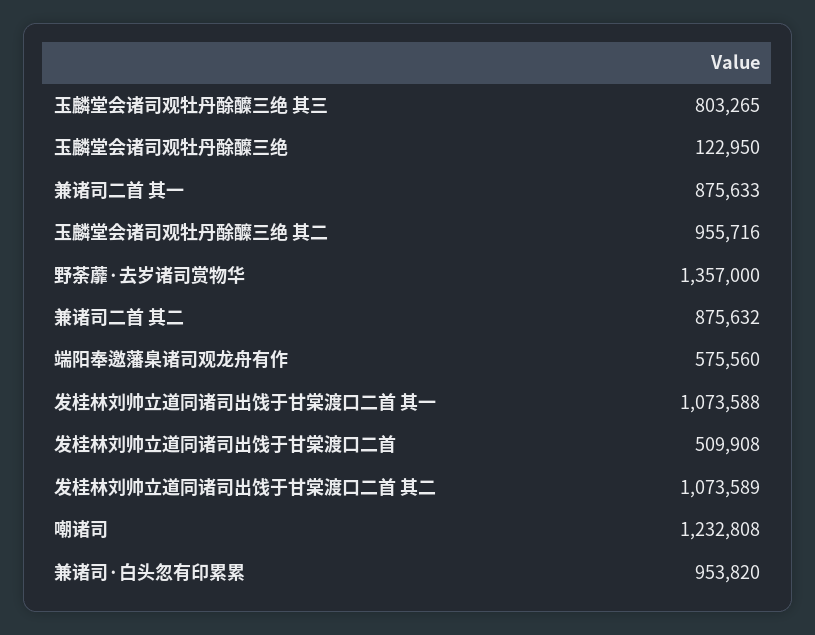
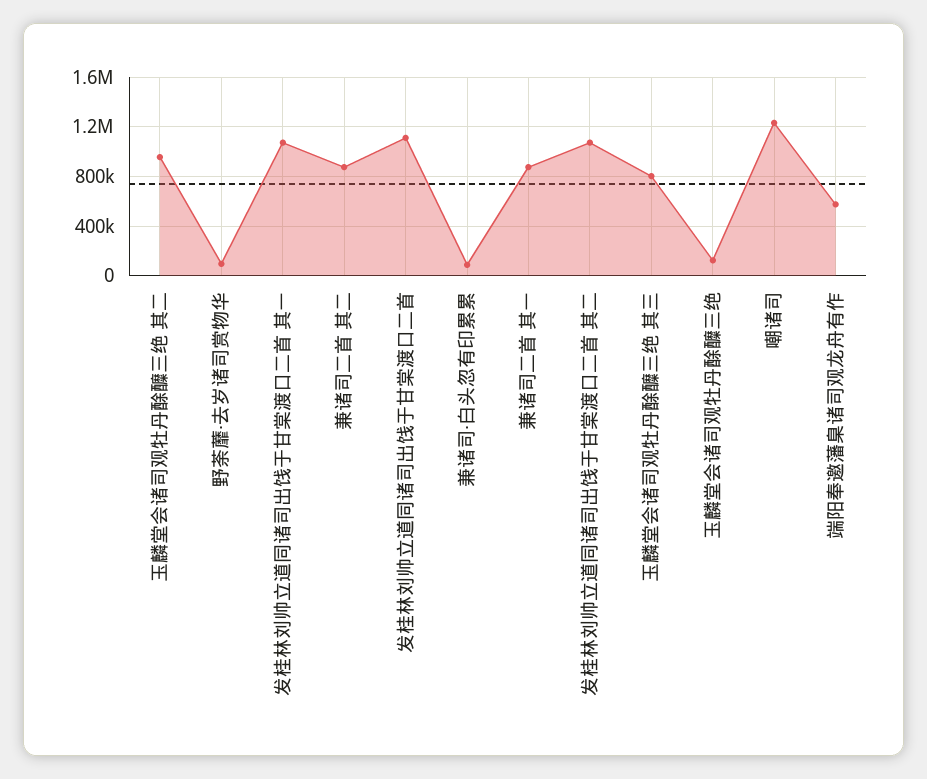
野荼蘼·去岁诸司赏物华: 1357000 -> 100000
发桂林刘帅立道同诸司出饯于甘棠渡口二首: 509908 -> 1100000
兼诸司·白头忽有印累累: 953820 -> 100000

